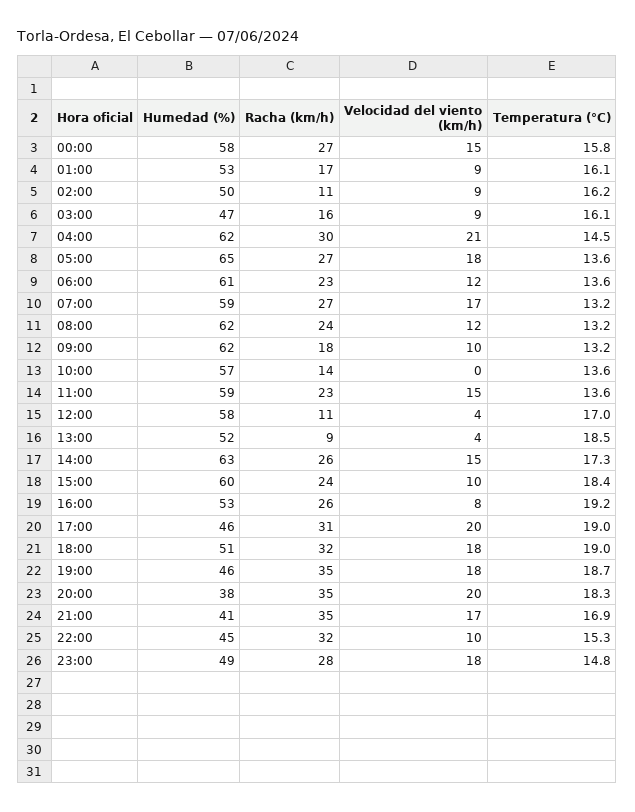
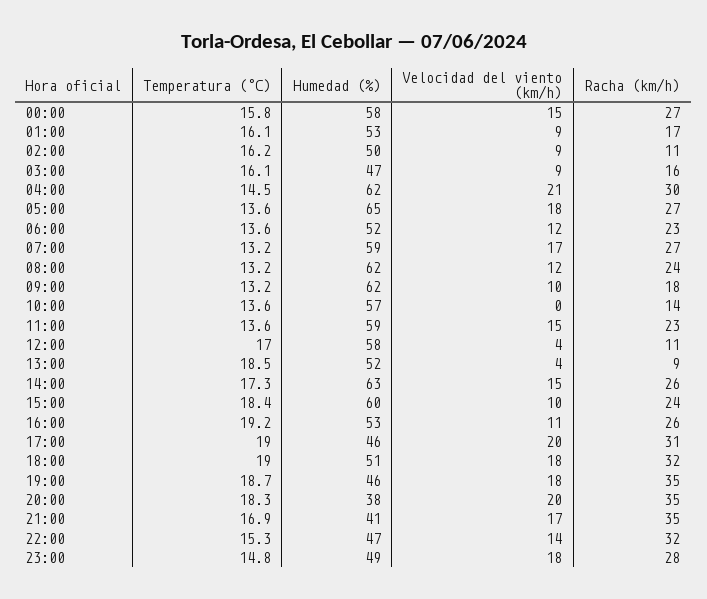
Humedad (%), 06:00: 61 -> 52
Velocidad del viento (km/h), 16:00: 8 -> 11
Humedad (%), 22:00: 45 -> 47
Velocidad del viento (km/h), 22:00: 10 -> 14

